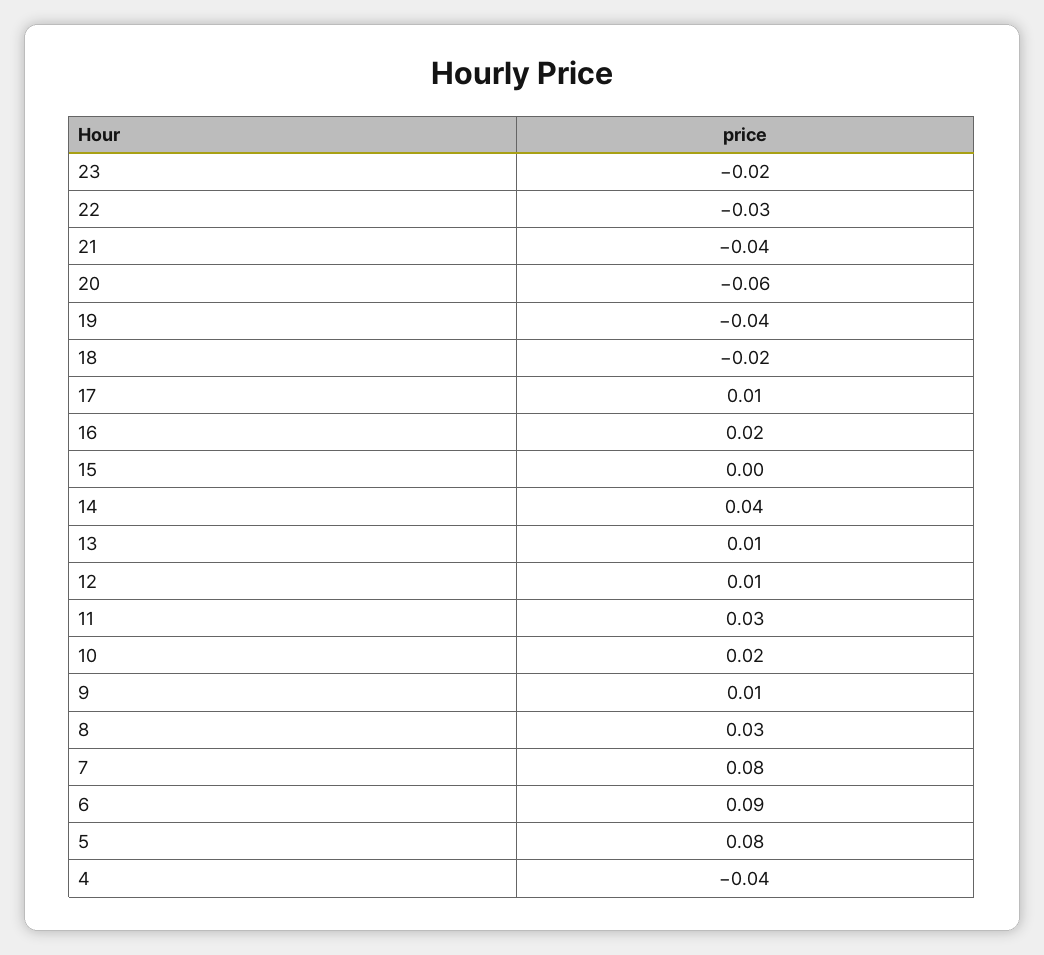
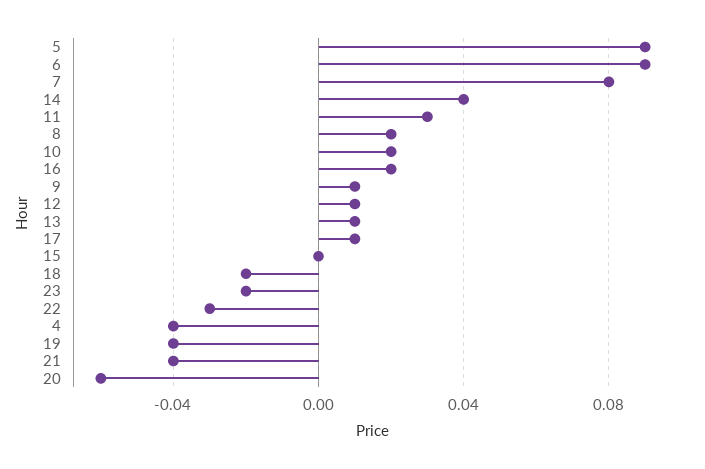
8: 0.03 -> 0.02
5: 0.08 -> 0.09

